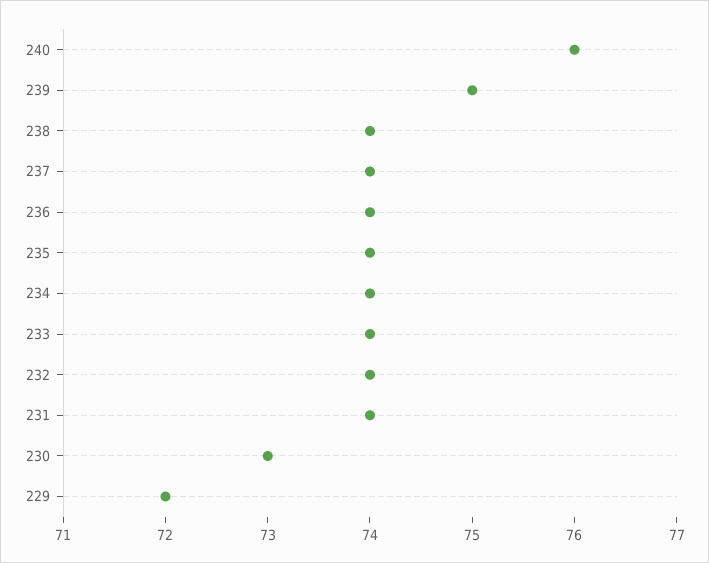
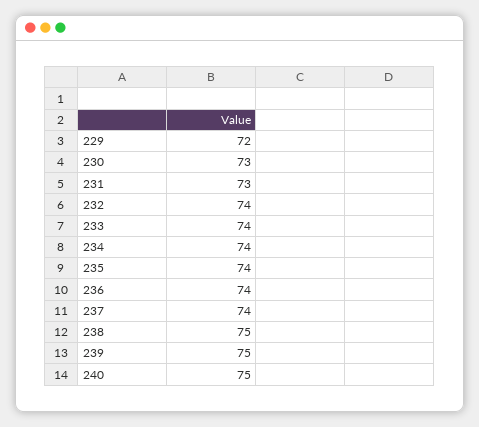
240: 76 -> 75
238: 74 -> 75
231: 74 -> 73

